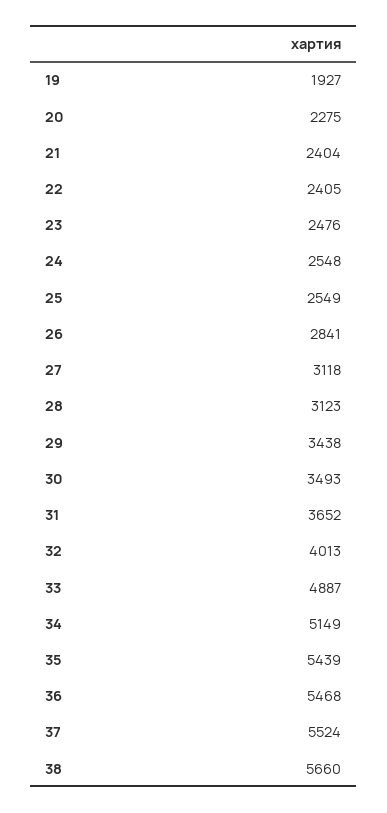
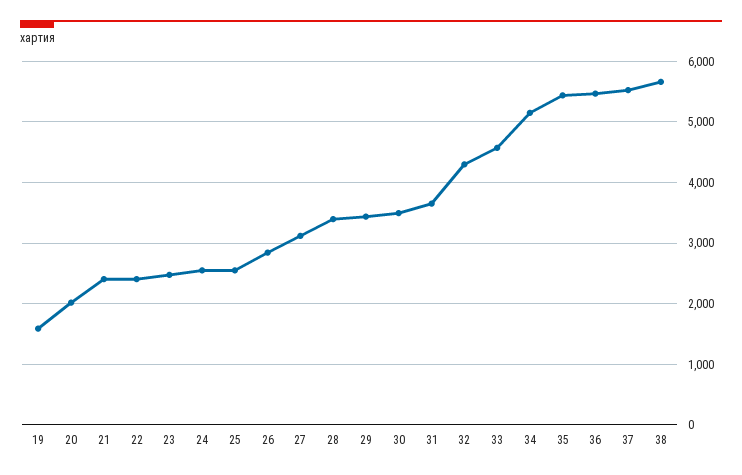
19: 1927 -> 1600
20: 2275 -> 2000
28: 3123 -> 3400
32: 4013 -> 4300
33: 4887 -> 4600

